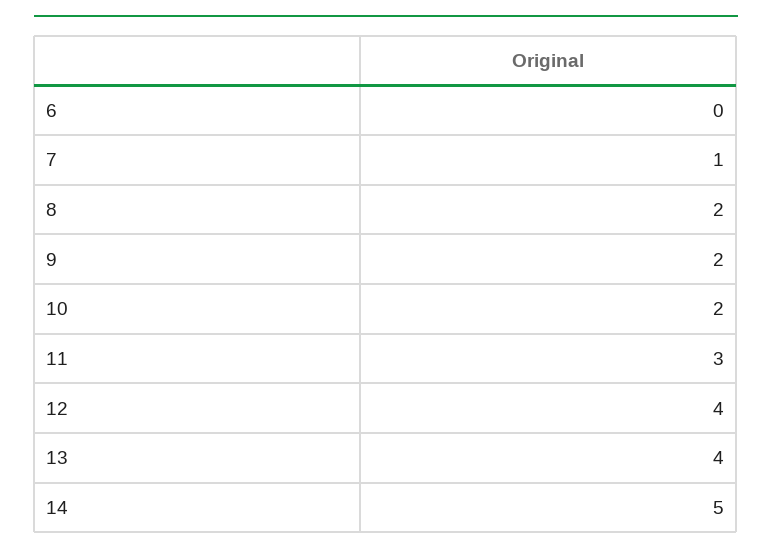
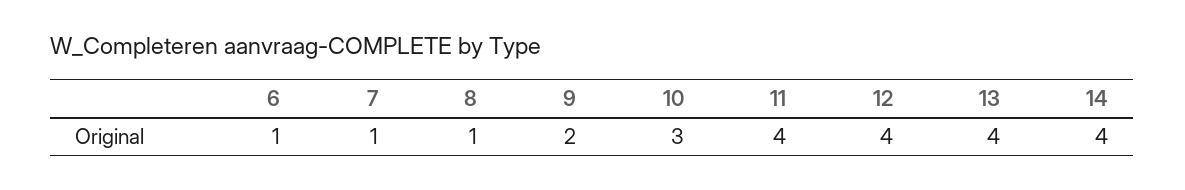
6: 0 -> 1
8: 2 -> 1
10: 2 -> 3
11: 3 -> 4
14: 5 -> 4

